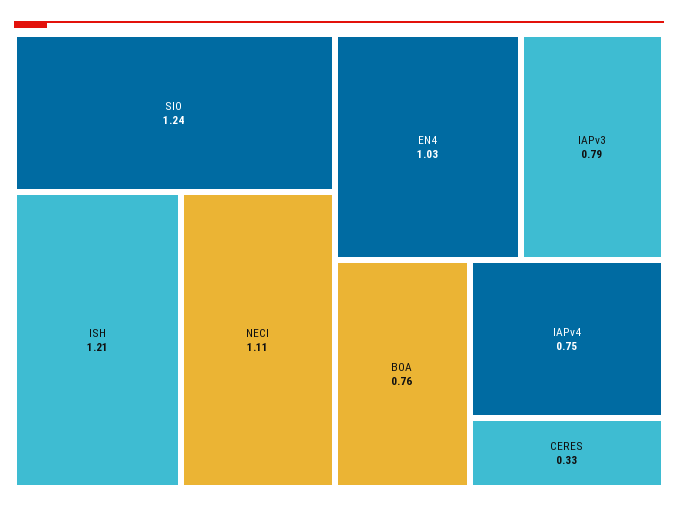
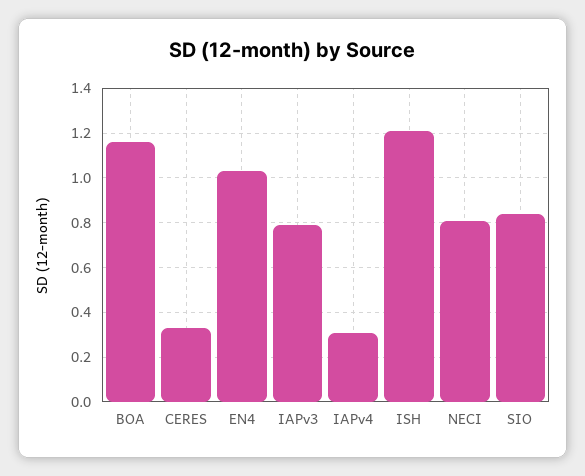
SIO: 1.24 -> 0.85
NECI: 1.11 -> 0.8
BOA: 0.76 -> 1.15
IAPv4: 0.75 -> 0.3

